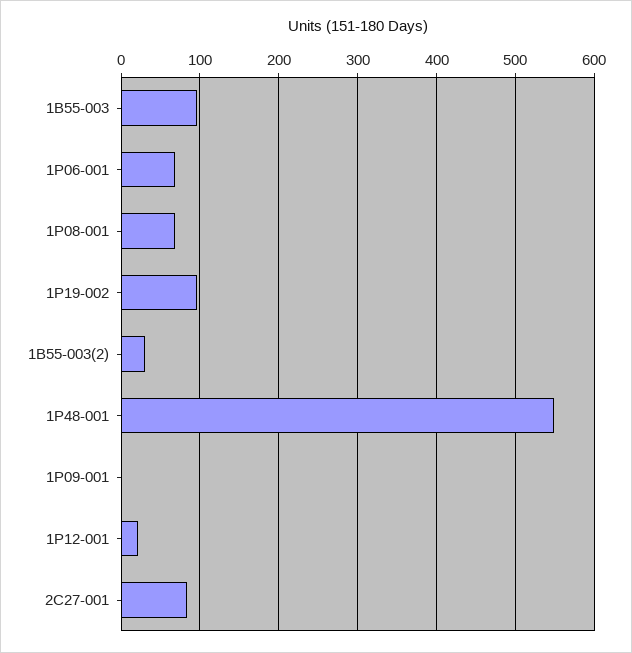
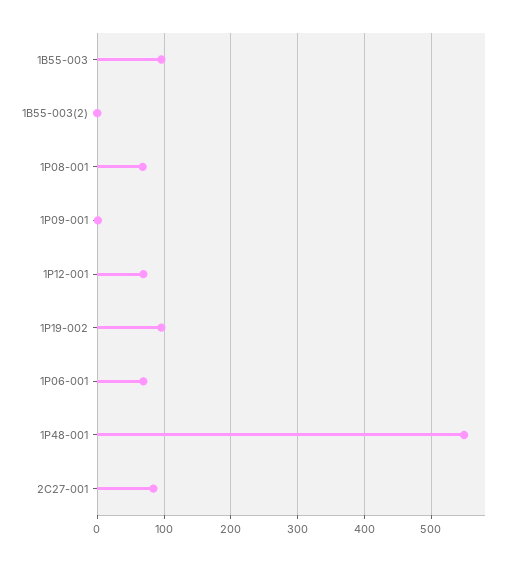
1B55-003(2): 30 -> 0
1P12-001: 20 -> 70

